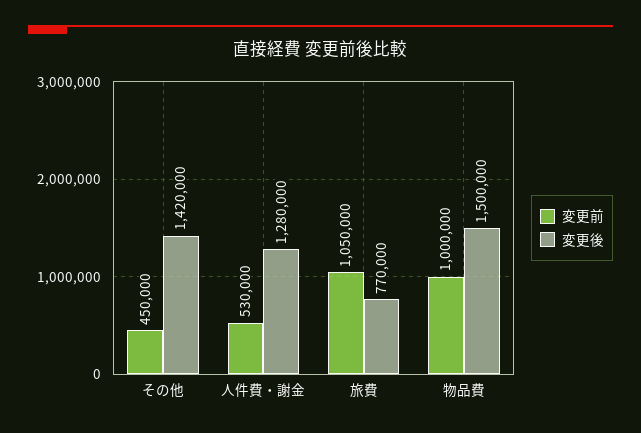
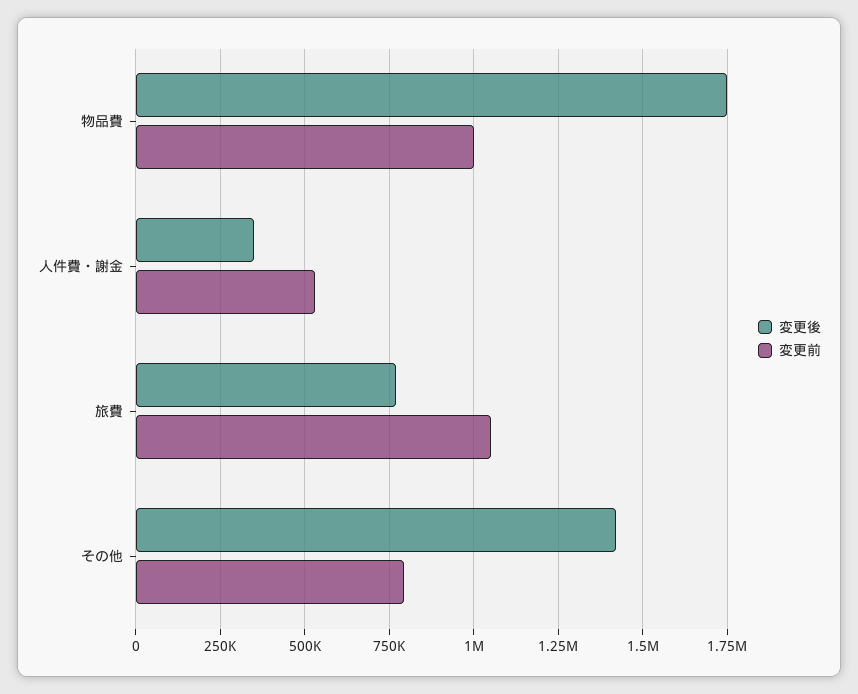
変更前, その他: 450000 -> 800000
変更後, 人件費・謝金: 1280000 -> 350000
変更後, 物品費: 1500000 -> 1750000

